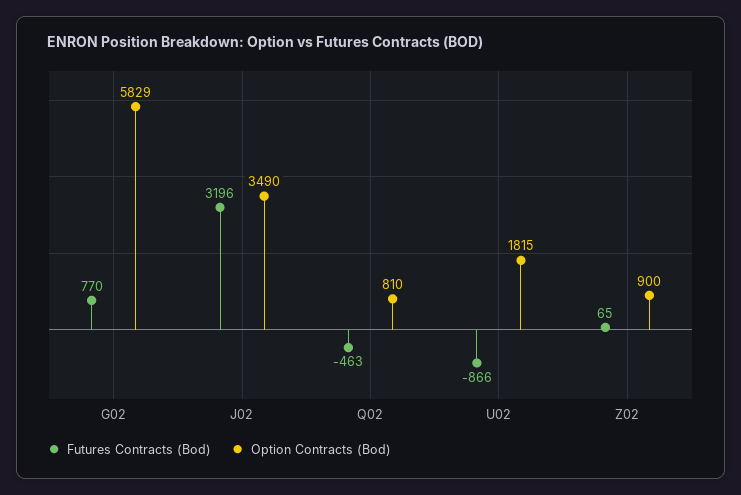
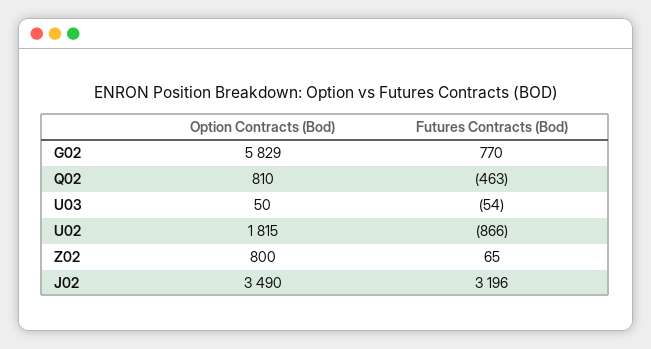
Option Contracts (Bod), Z02: 900 -> 800
Option Contracts (Bod), U03: none -> 50
Futures Contracts (Bod), U03: none -> -54

